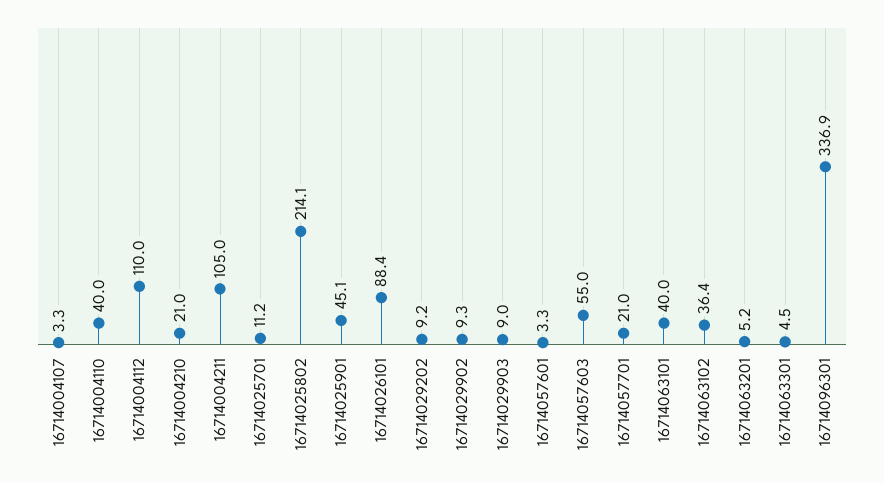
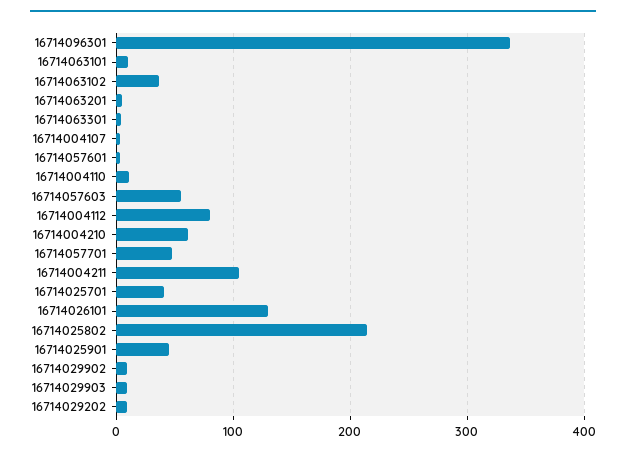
16714004110: 40 -> 10
16714004112: 110 -> 80
16714004210: 21 -> 60
16714025701: 11.2 -> 40
16714026101: 88.4 -> 130
16714057701: 21 -> 50
16714063101: 40 -> 10

